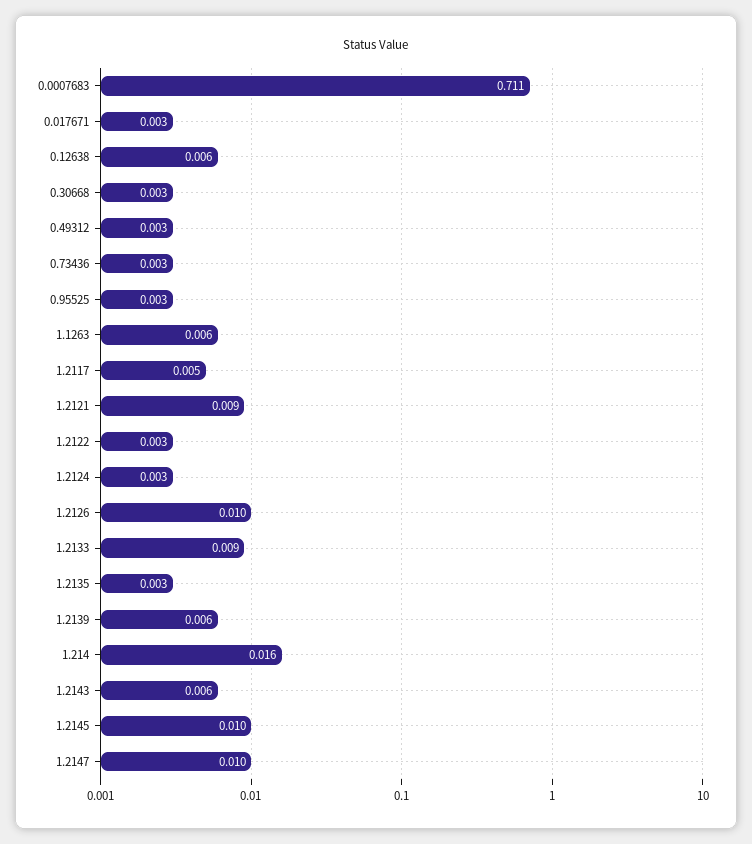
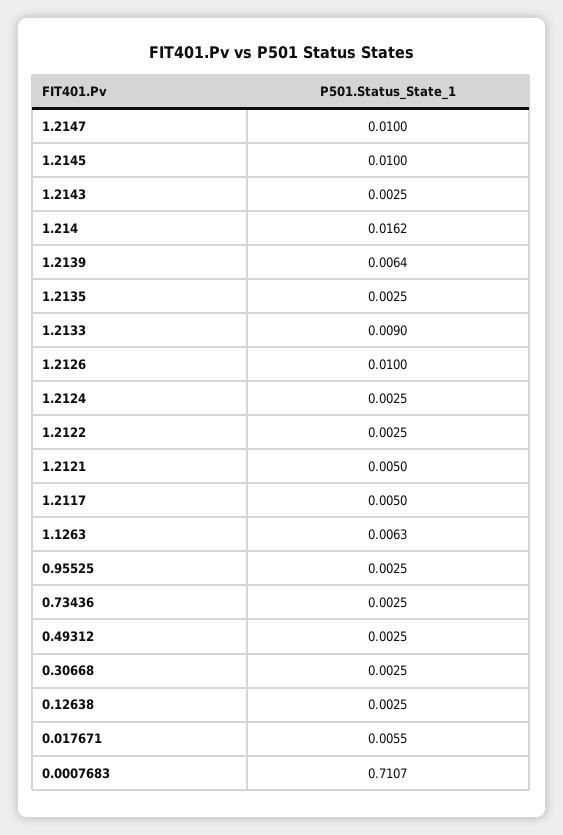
0.017671: 0.003 -> 0.0055
0.12638: 0.006 -> 0.0025
1.2121: 0.009 -> 0.005
1.2143: 0.006 -> 0.0025

